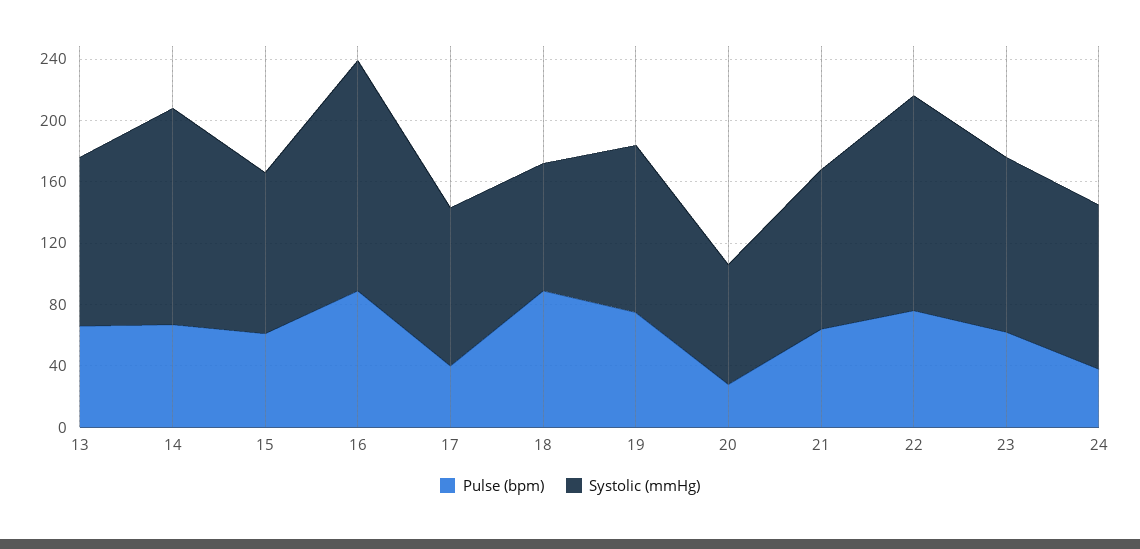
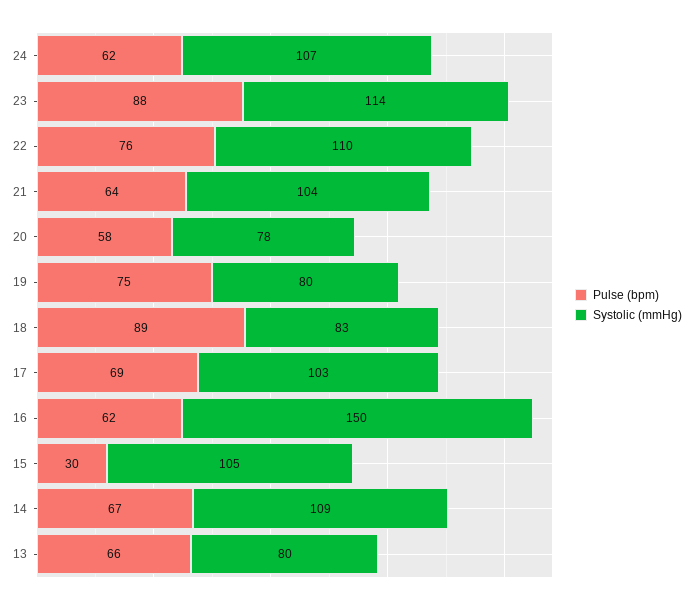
Systolic (mmHg), 13: 110 -> 80
Systolic (mmHg), 14: 140 -> 109
Pulse (bpm), 15: 60 -> 30
Pulse (bpm), 16: 90 -> 62
Pulse (bpm), 17: 40 -> 69
Systolic (mmHg), 19: 110 -> 80
Pulse (bpm), 20: 30 -> 58
Systolic (mmHg), 22: 140 -> 110
Pulse (bpm), 23: 60 -> 88
Pulse (bpm), 24: 40 -> 62

